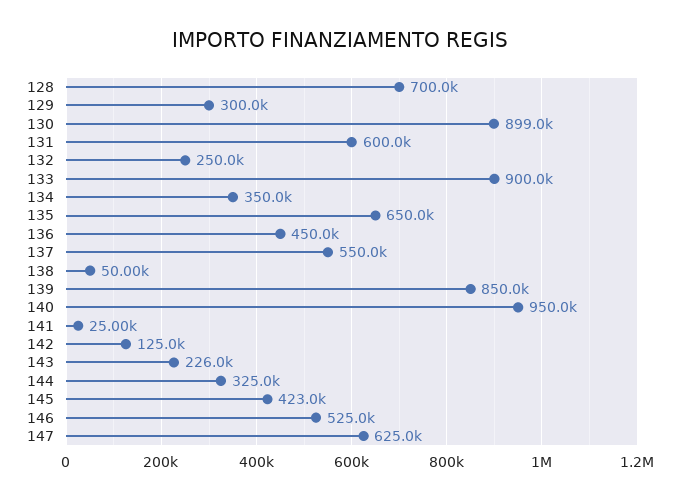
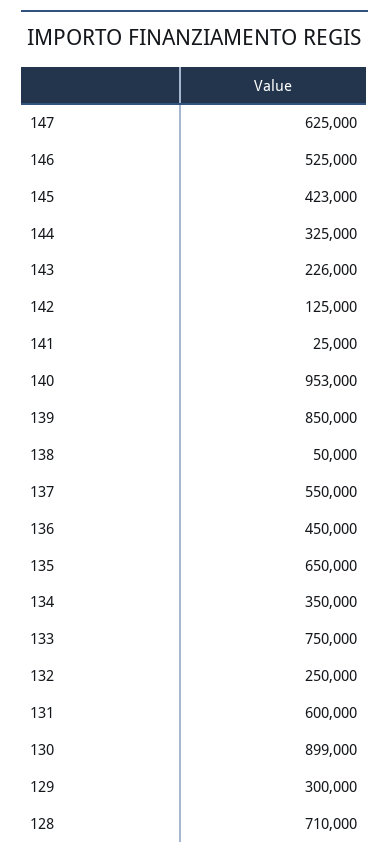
128: 700000 -> 710000
133: 900000 -> 750000
140: 950000 -> 953000

